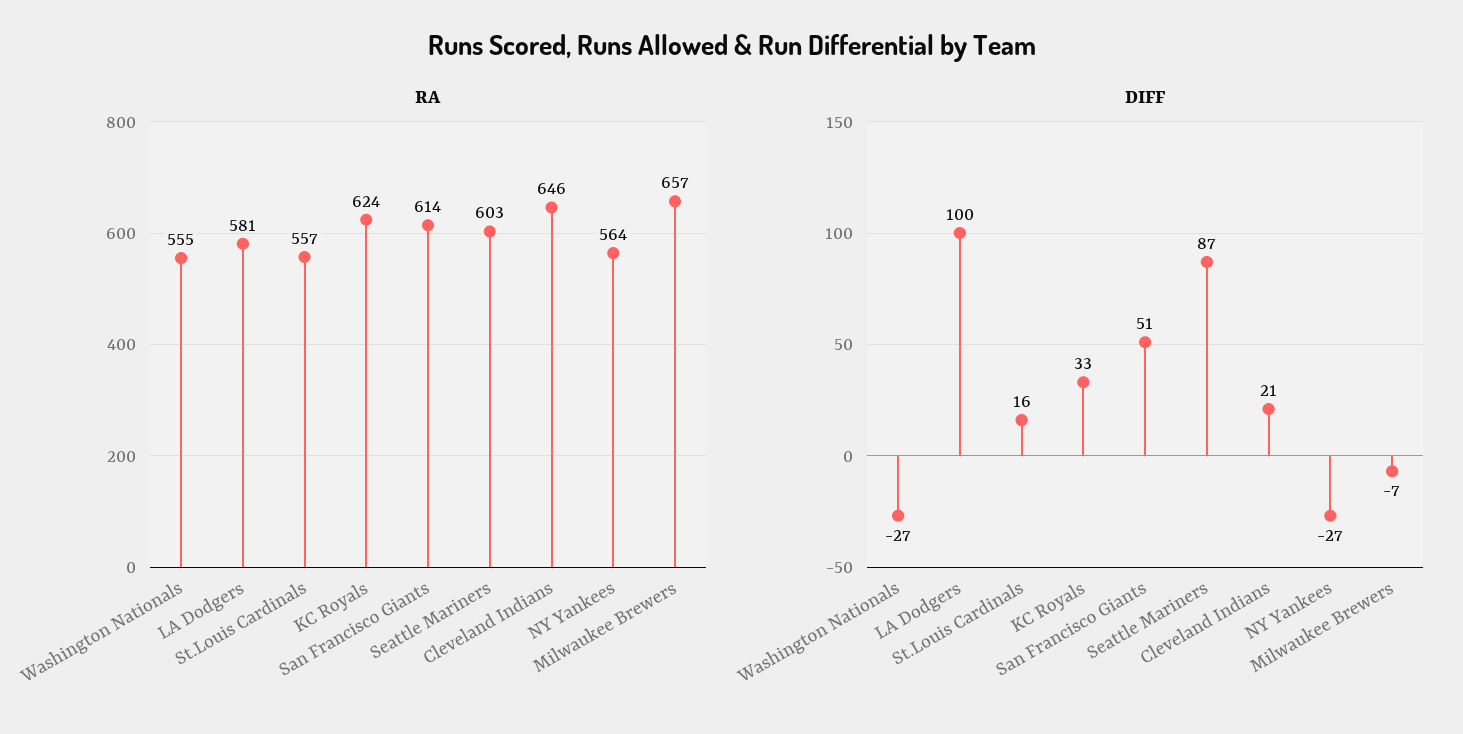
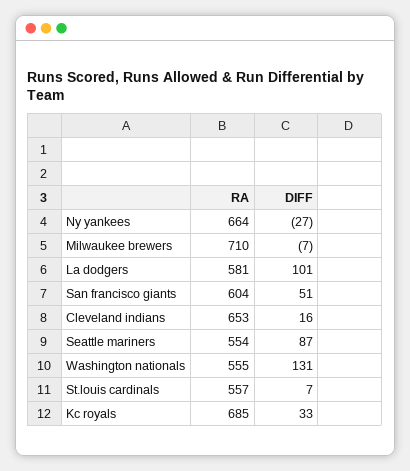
RA, KC Royals: 624 -> 685
RA, San Francisco Giants: 614 -> 604
RA, Seattle Mariners: 603 -> 554
RA, Cleveland Indians: 646 -> 653
RA, NY Yankees: 564 -> 664
RA, Milwaukee Brewers: 657 -> 710
DIFF, Washington Nationals: -27 -> 131
DIFF, LA Dodgers: 100 -> 101
DIFF, St.Louis Cardinals: 16 -> 7
DIFF, Cleveland Indians: 21 -> 16

